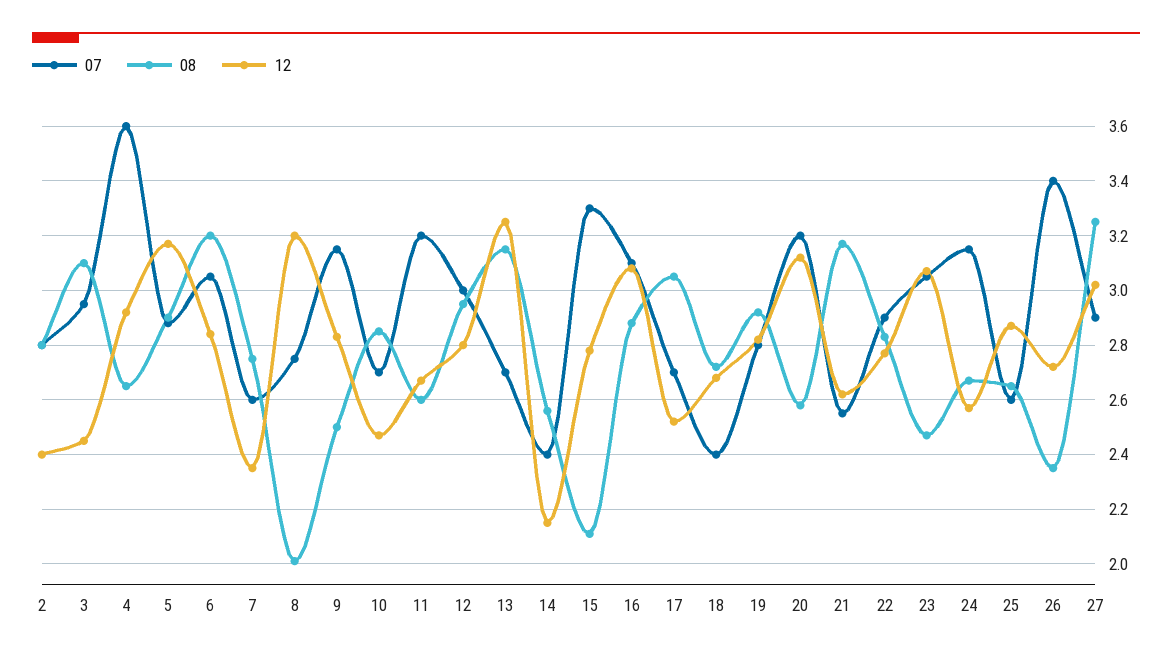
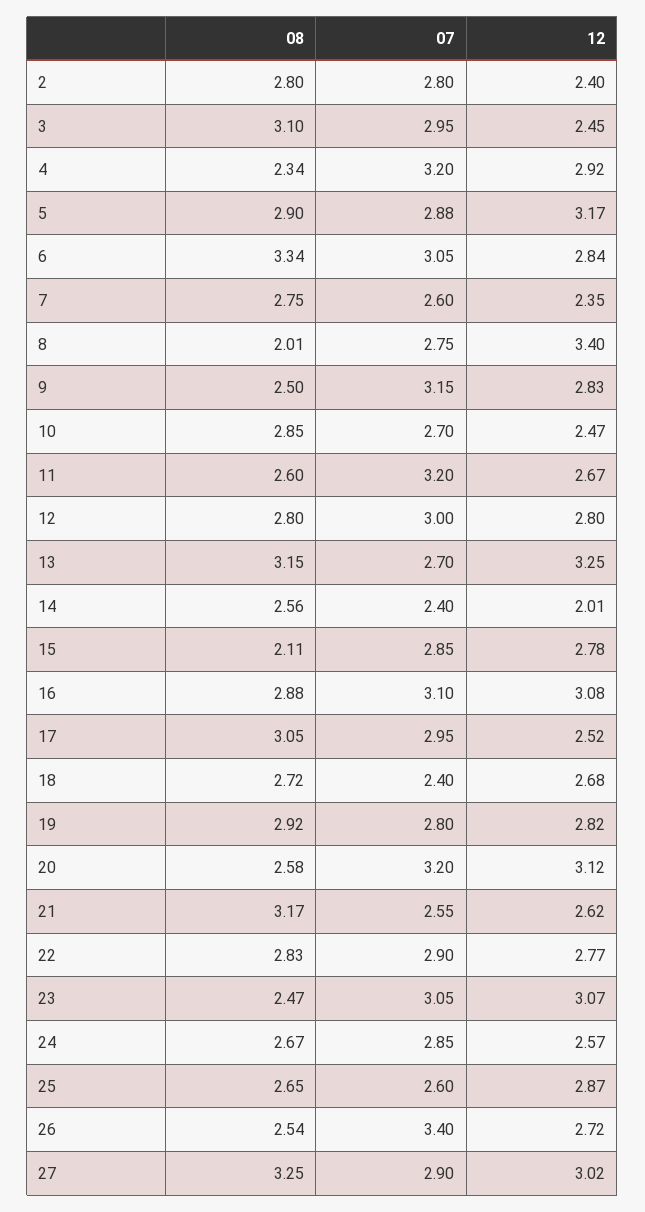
07, 4: 3.6 -> 3.2
08, 4: 2.65 -> 2.34
08, 6: 3.2 -> 3.34
12, 8: 3.2 -> 3.4
08, 12: 2.95 -> 2.8
12, 14: 2.15 -> 2.01
07, 15: 3.3 -> 2.85
07, 17: 2.7 -> 2.95
07, 24: 3.15 -> 2.85
08, 26: 2.35 -> 2.54

